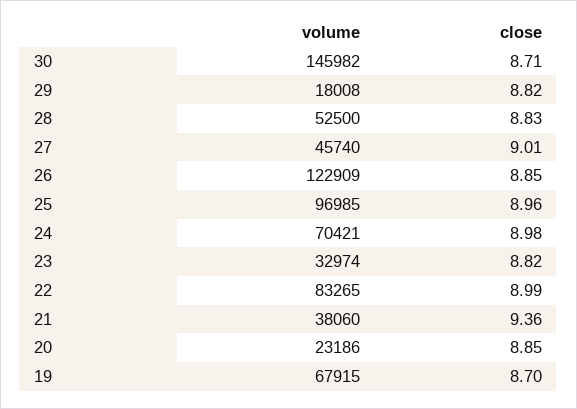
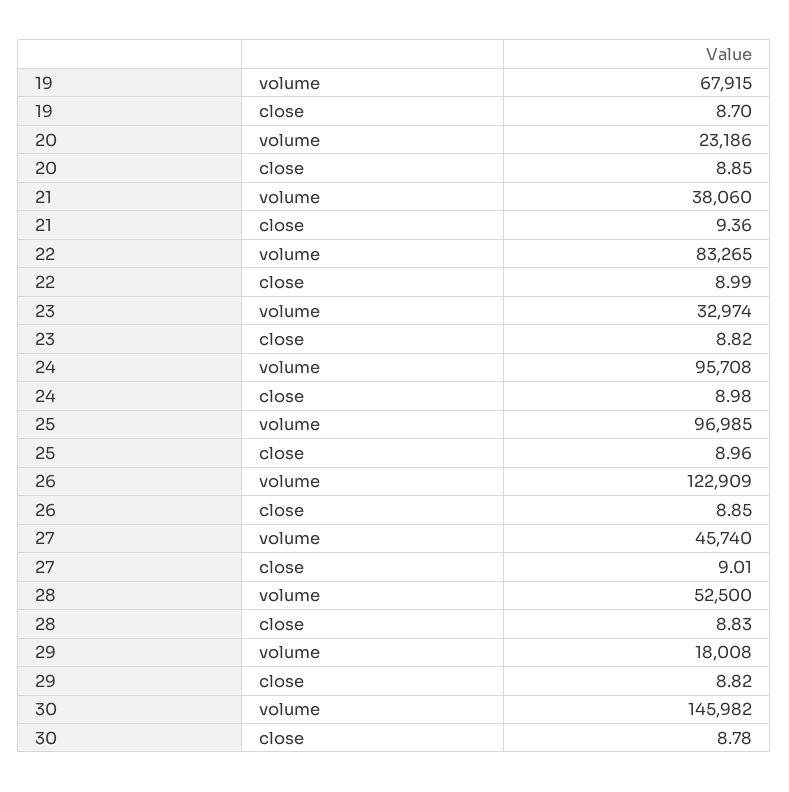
close, 30: 8.71 -> 8.78
volume, 24: 70421 -> 95708

